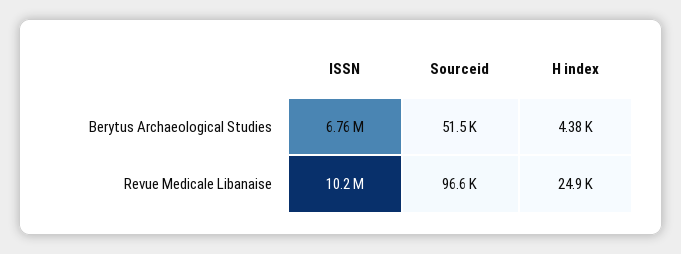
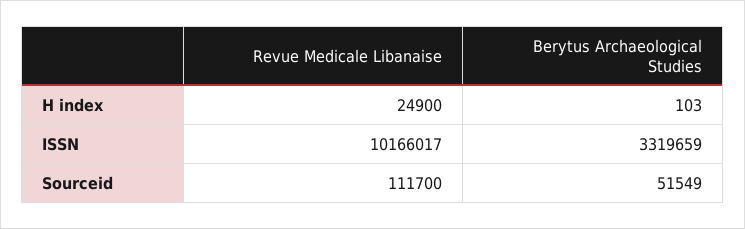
ISSN, Berytus Archaeological Studies: 6760000 -> 3319659
H index, Berytus Archaeological Studies: 4380 -> 103
Sourceid, Revue Medicale Libanaise: 96600 -> 111700

